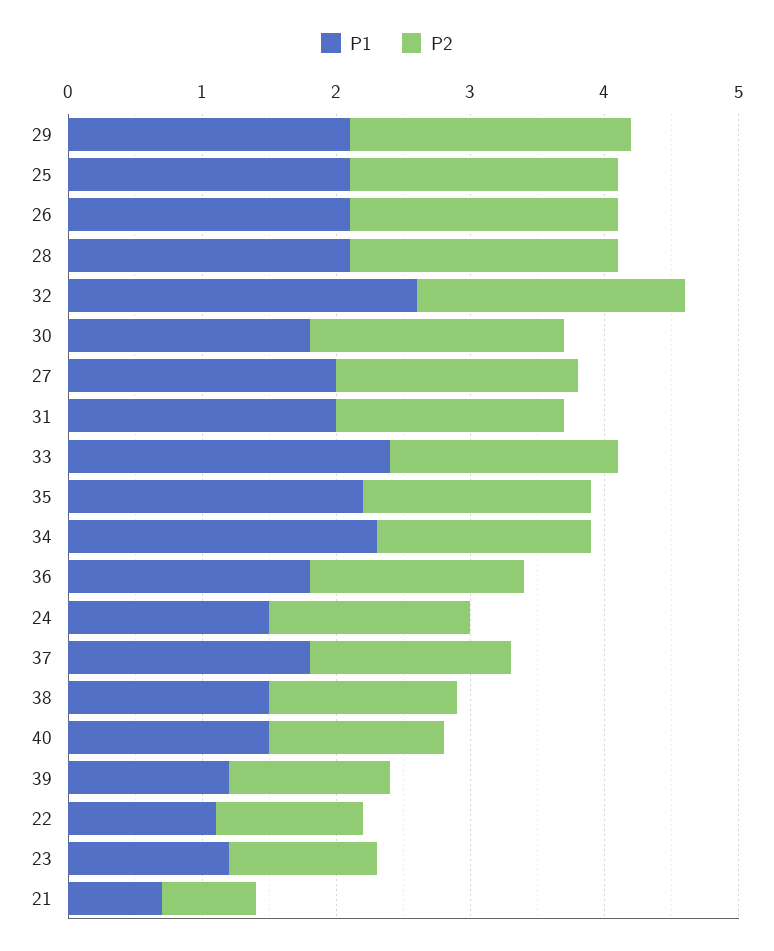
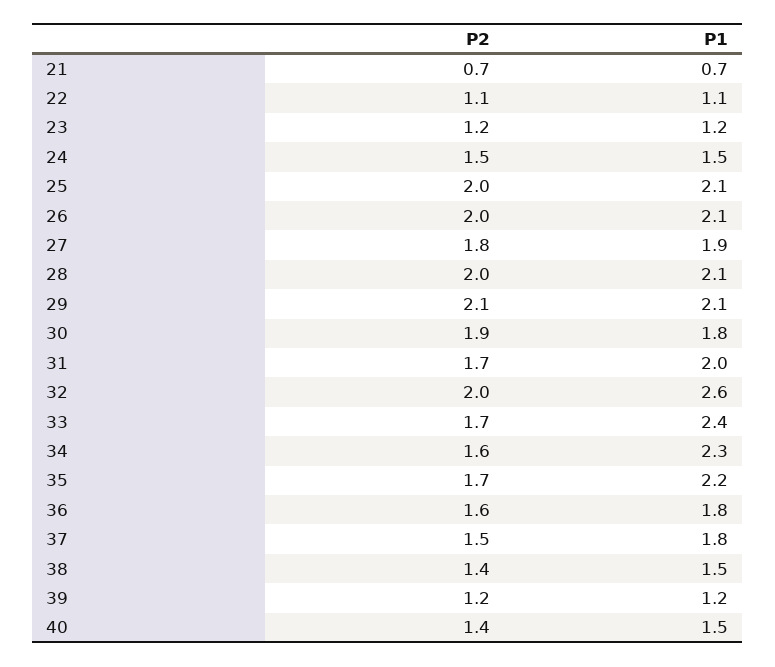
P1, 27: 2 -> 1.9
P2, 40: 1.3 -> 1.4
P2, 23: 1.1 -> 1.2

